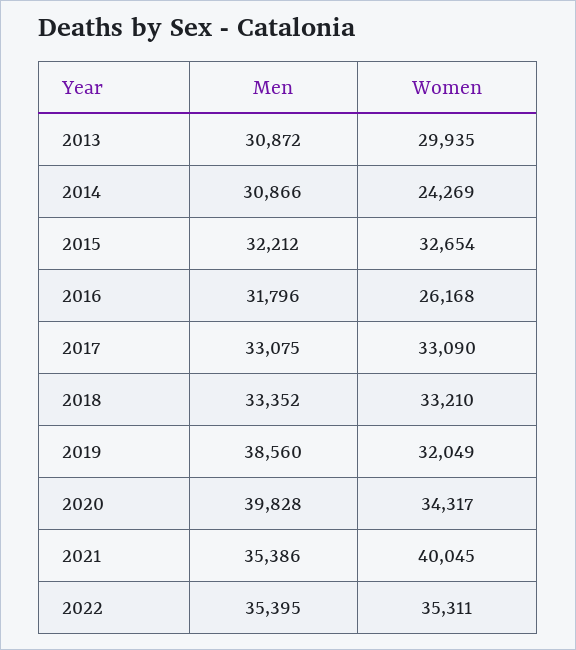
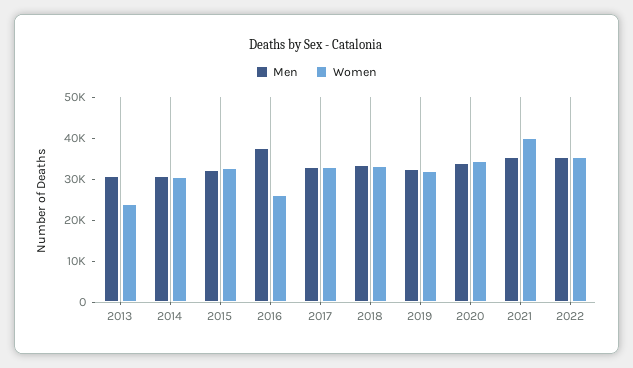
Women, 2013: 29935 -> 24000
Women, 2014: 24269 -> 30000
Men, 2016: 31796 -> 38000
Men, 2019: 38560 -> 32000
Men, 2020: 39828 -> 34000

